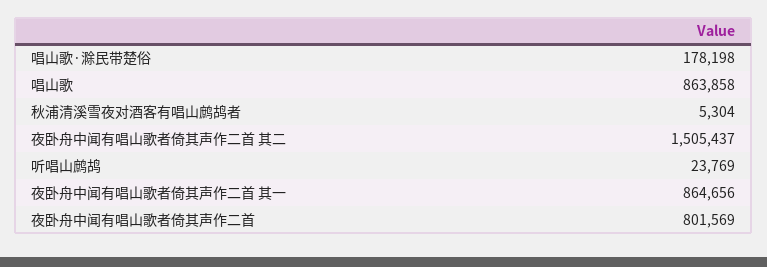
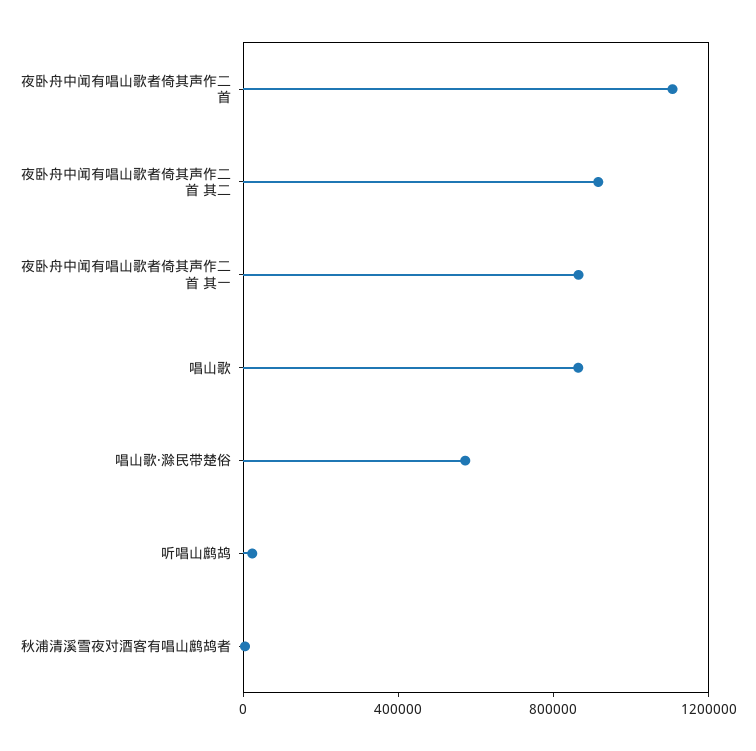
唱山歌·滁民带楚俗: 178198 -> 600000
夜卧舟中闻有唱山歌者倚其声作二首 其二: 1505437 -> 900000
夜卧舟中闻有唱山歌者倚其声作二首: 801569 -> 1100000

